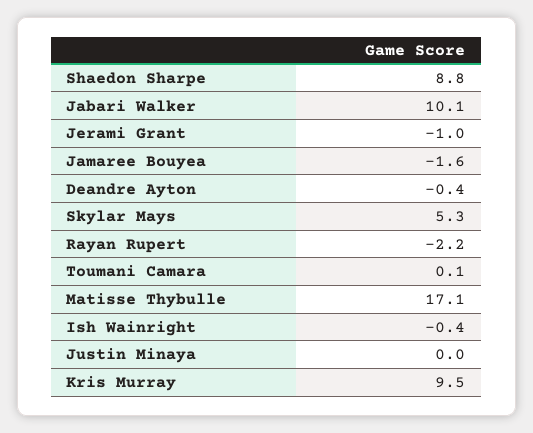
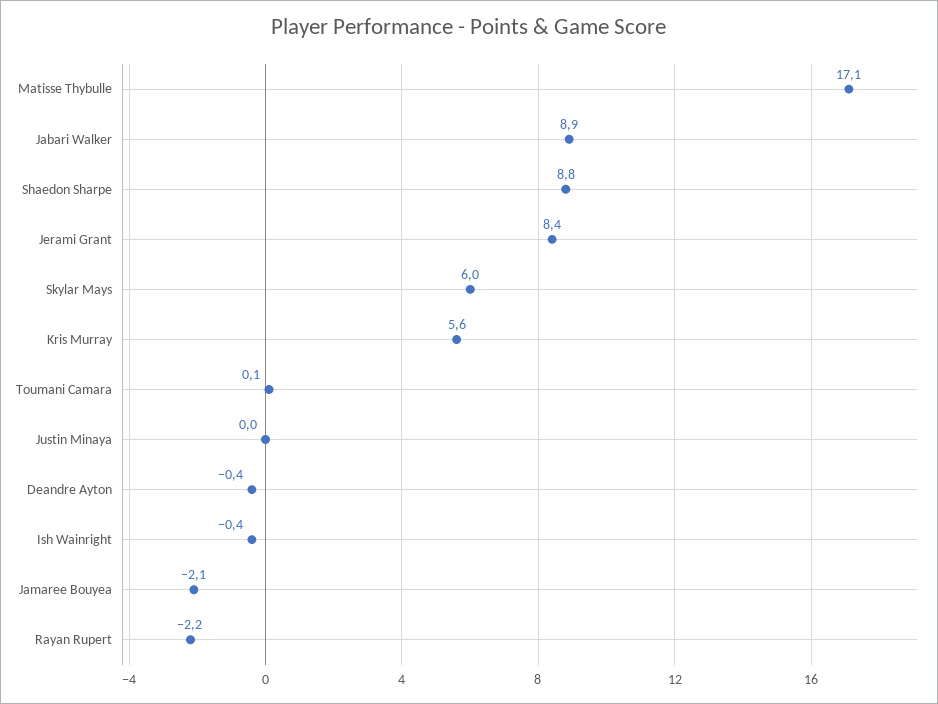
Jabari Walker: 10.1 -> 8.9
Jerami Grant: -1 -> 8.4
Jamaree Bouyea: -1.6 -> -2.1
Skylar Mays: 5.3 -> 6
Kris Murray: 9.5 -> 5.6

